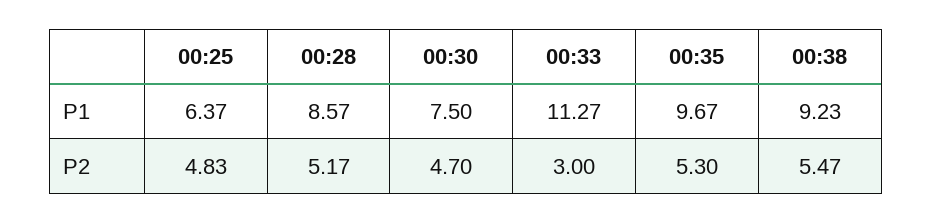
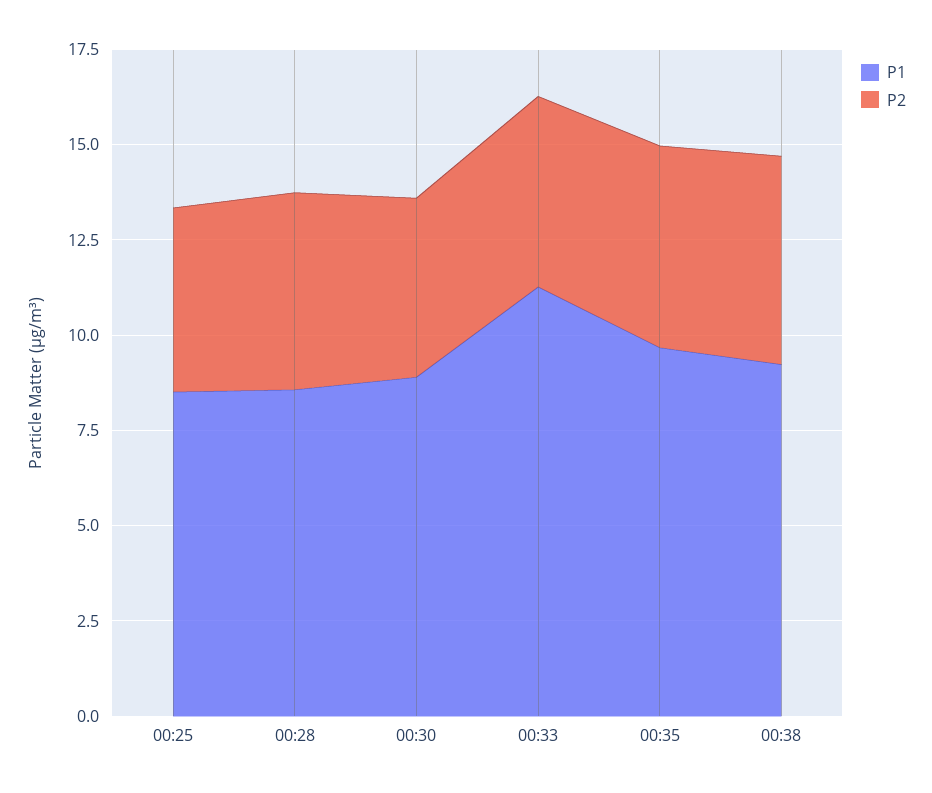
P1, 00:25: 6.37 -> 8.5
P1, 00:30: 7.5 -> 9
P2, 00:33: 3 -> 5

